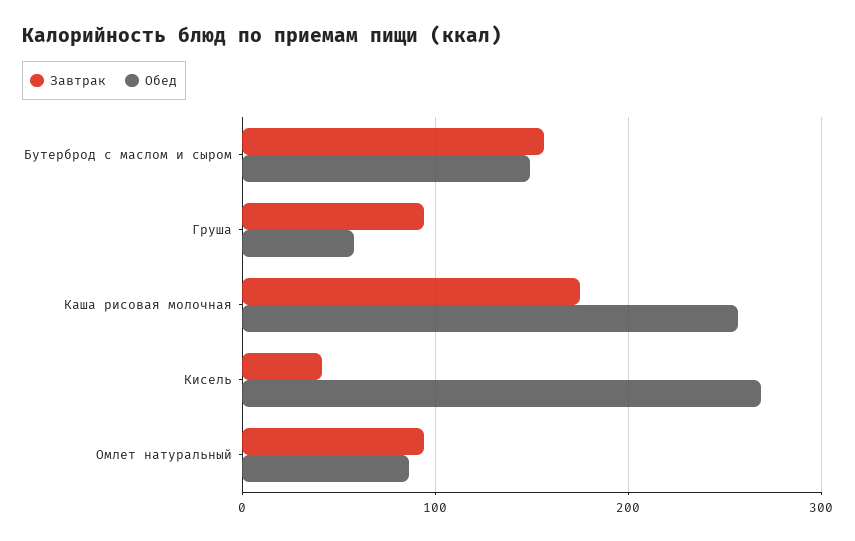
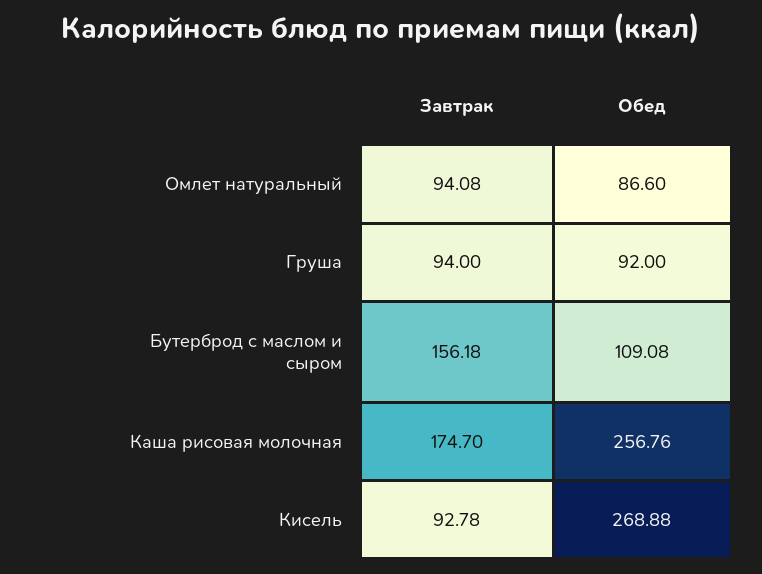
Обед, Бутерброд с маслом и сыром: 150 -> 109.08
Обед, Груша: 60 -> 92
Завтрак, Кисель: 40 -> 92.78

